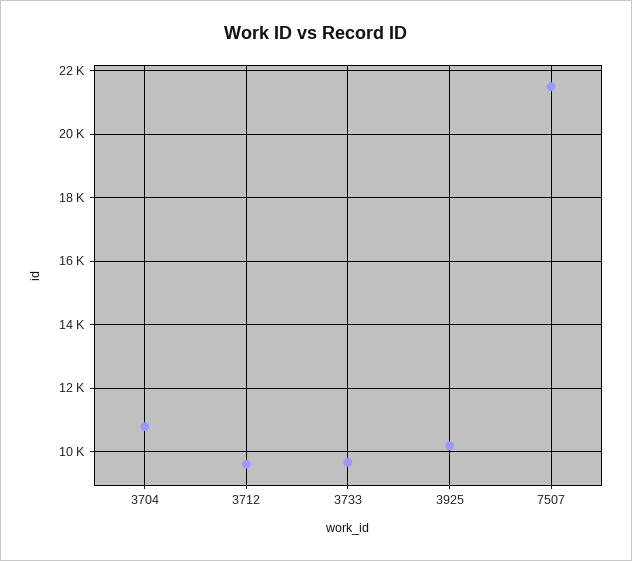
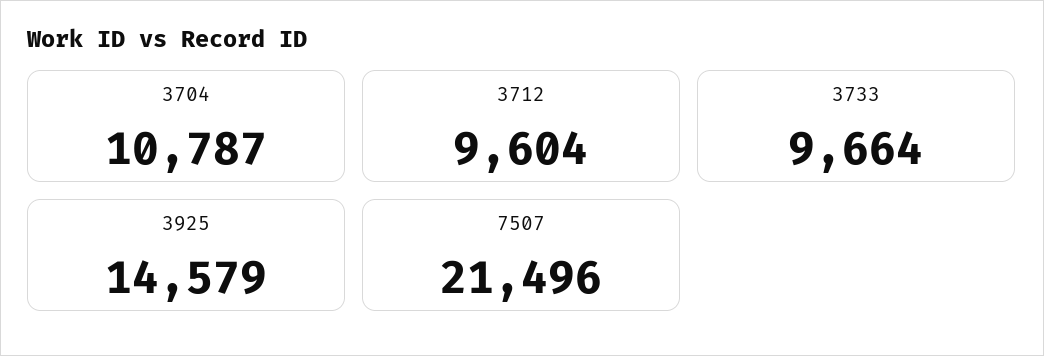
3925: 10200 -> 14579

